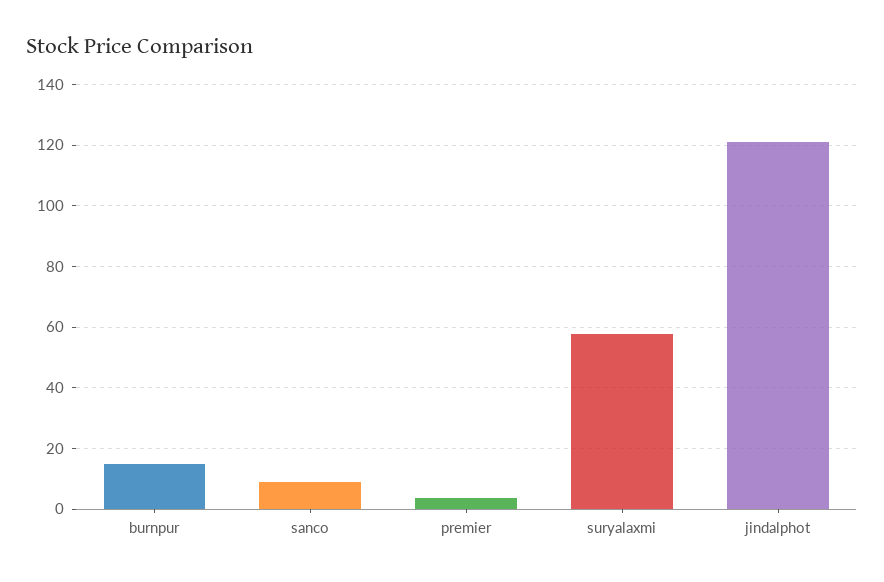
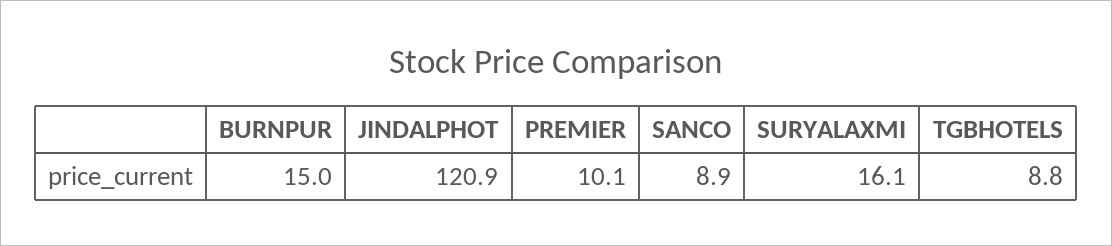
premier: 4 -> 10.1
suryalaxmi: 58 -> 16.1
TGBHOTELS: none -> 8.8

